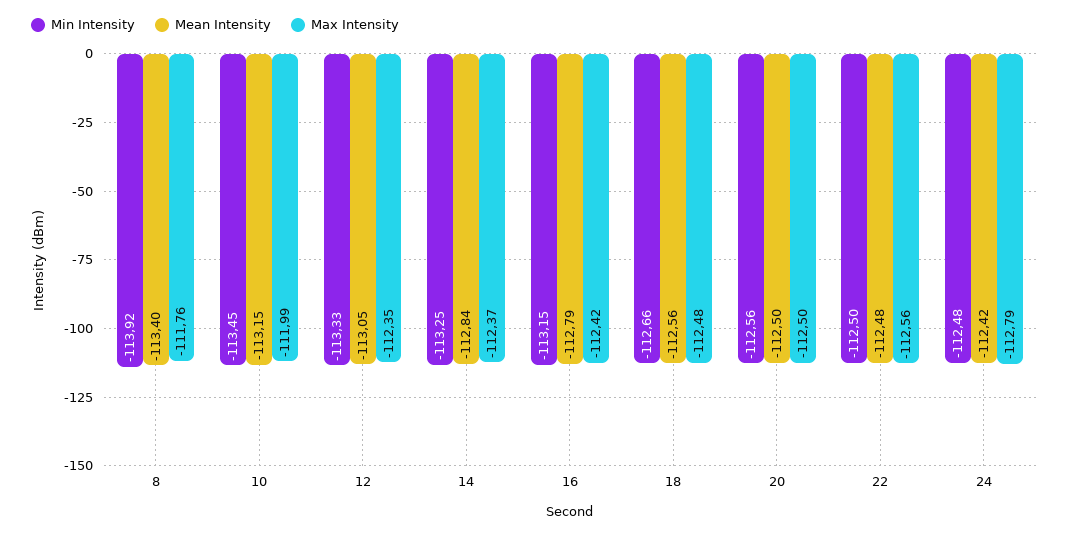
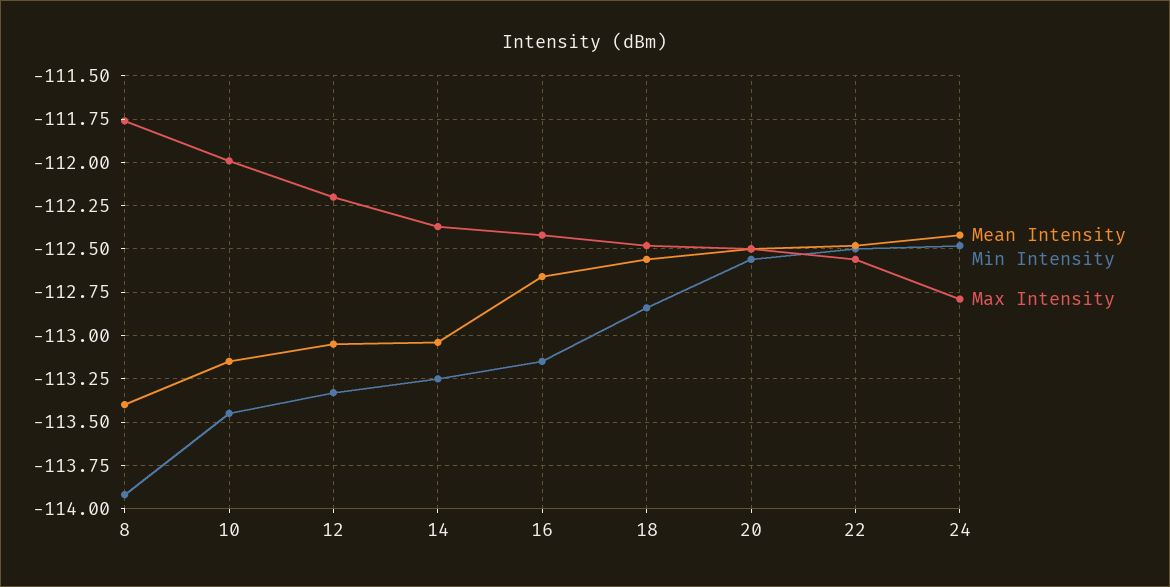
Max Intensity, 12: -112.35 -> -112.2
Mean Intensity, 14: -112.84 -> -113.05
Mean Intensity, 16: -112.79 -> -112.65
Min Intensity, 18: -112.66 -> -112.85

